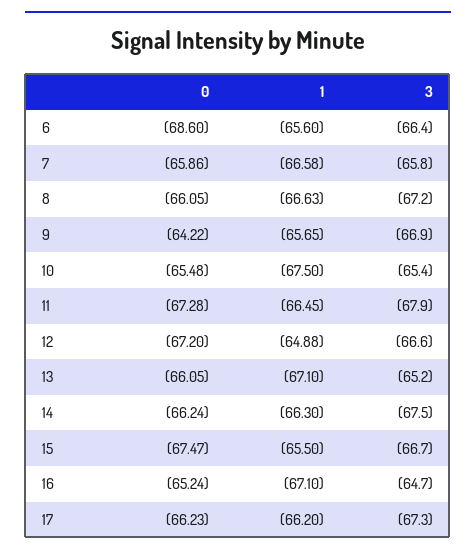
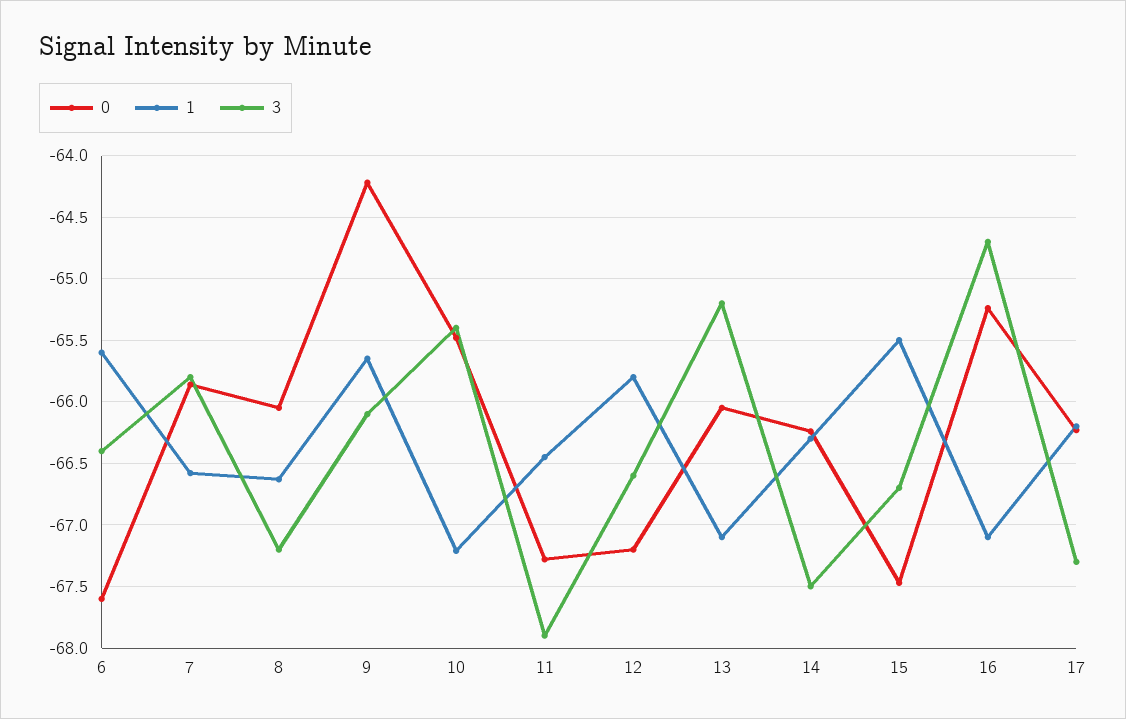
0, 6: -68.6 -> -67.6
3, 9: -66.9 -> -66.1
1, 10: -67.5 -> -67.2
1, 12: -64.88 -> -65.8

